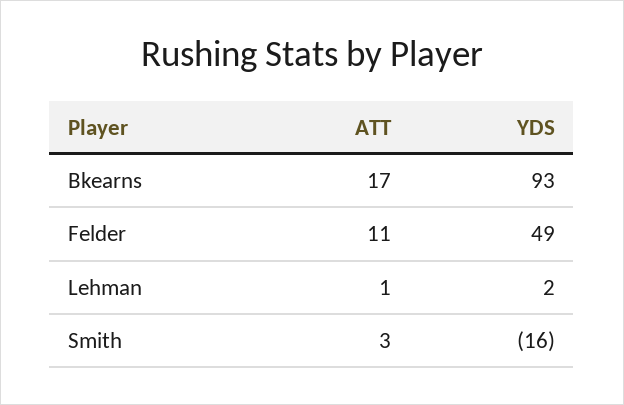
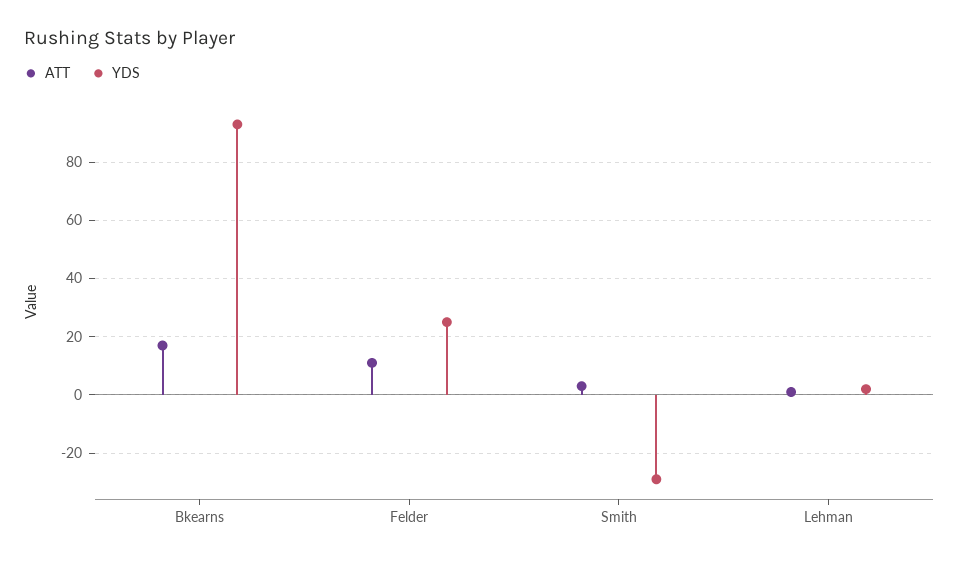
YDS, Felder: 49 -> 25
YDS, Smith: -16 -> -30

